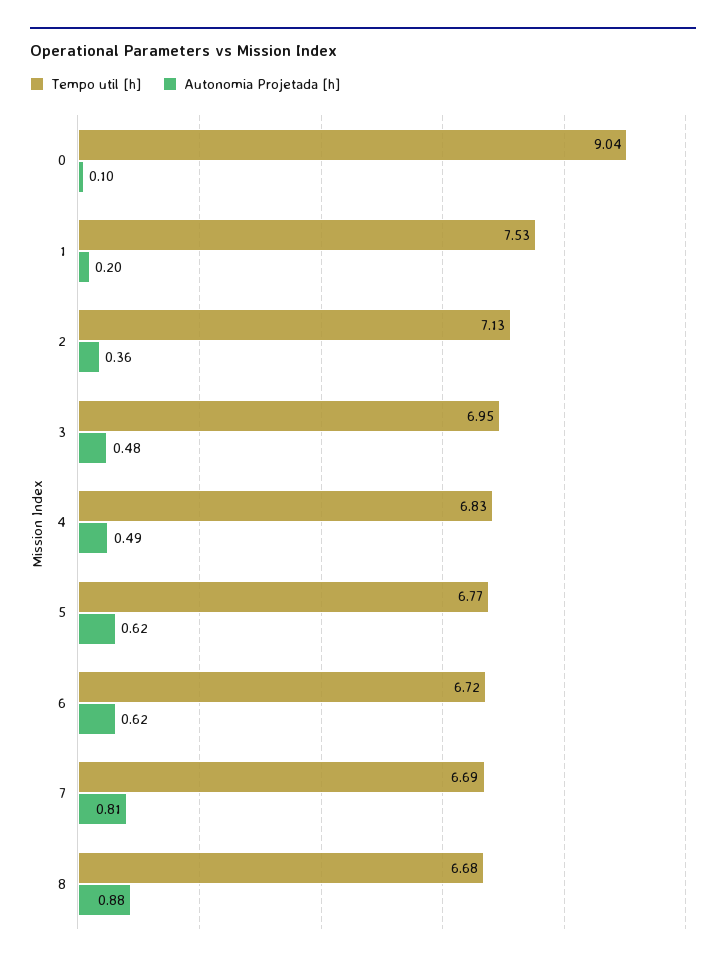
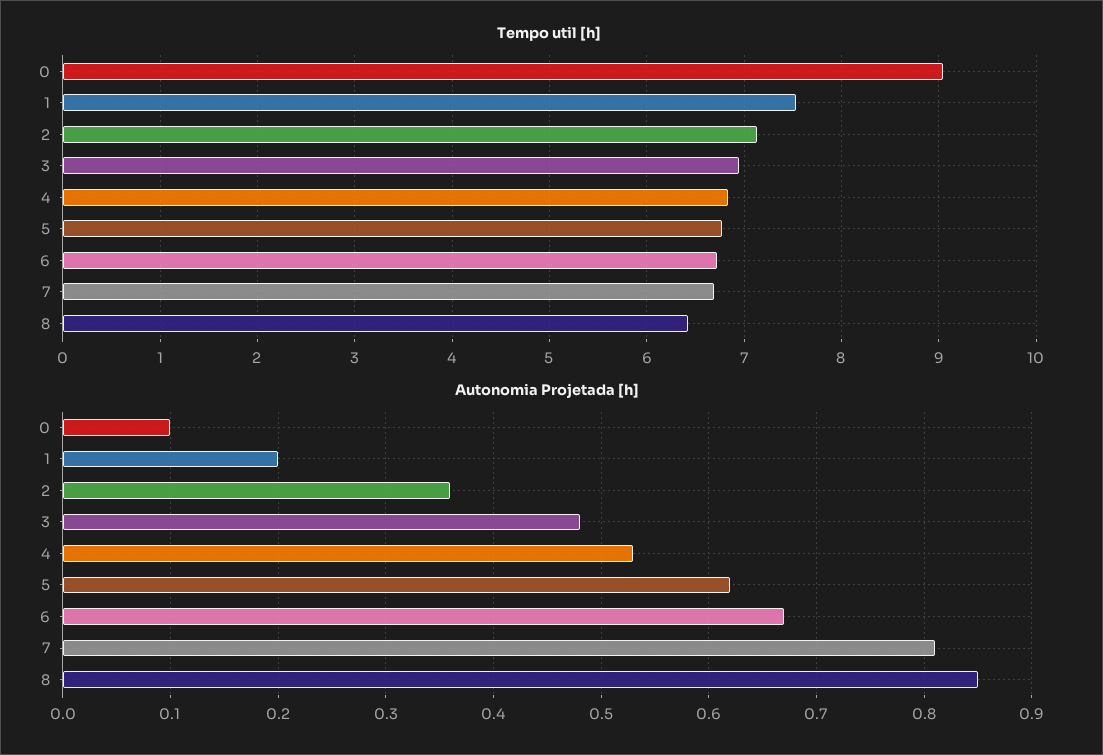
Autonomia Projetada [h], 4: 0.49 -> 0.53
Autonomia Projetada [h], 6: 0.62 -> 0.67
Tempo util [h], 8: 6.68 -> 6.4
Autonomia Projetada [h], 8: 0.88 -> 0.85

